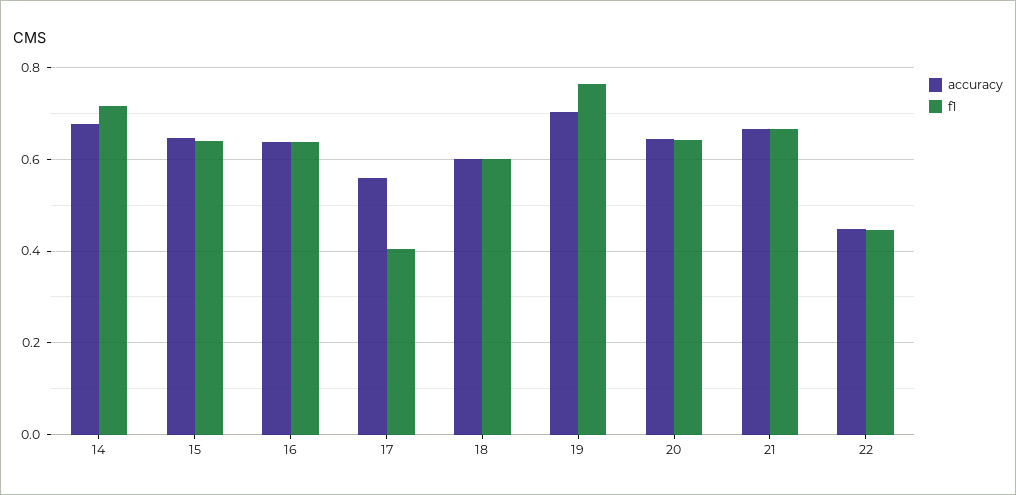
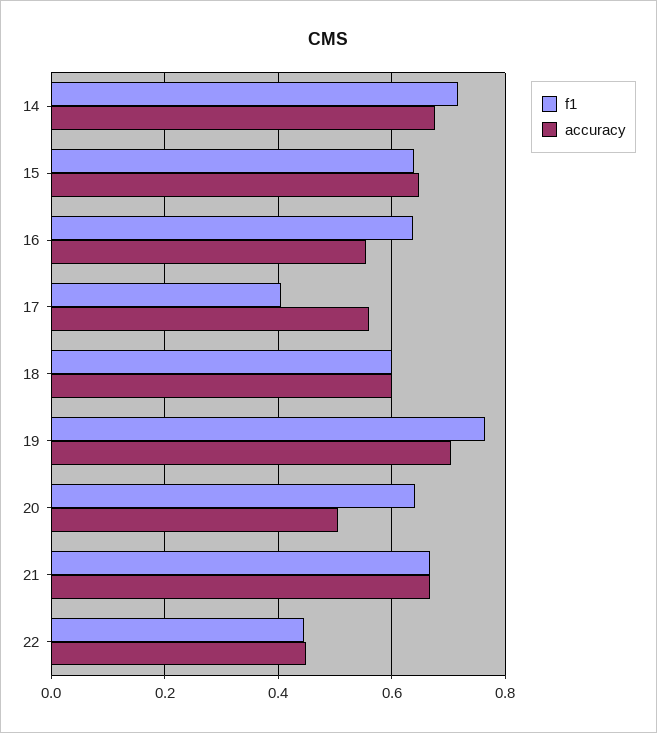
accuracy, 16: 0.64 -> 0.56
accuracy, 20: 0.64 -> 0.5

